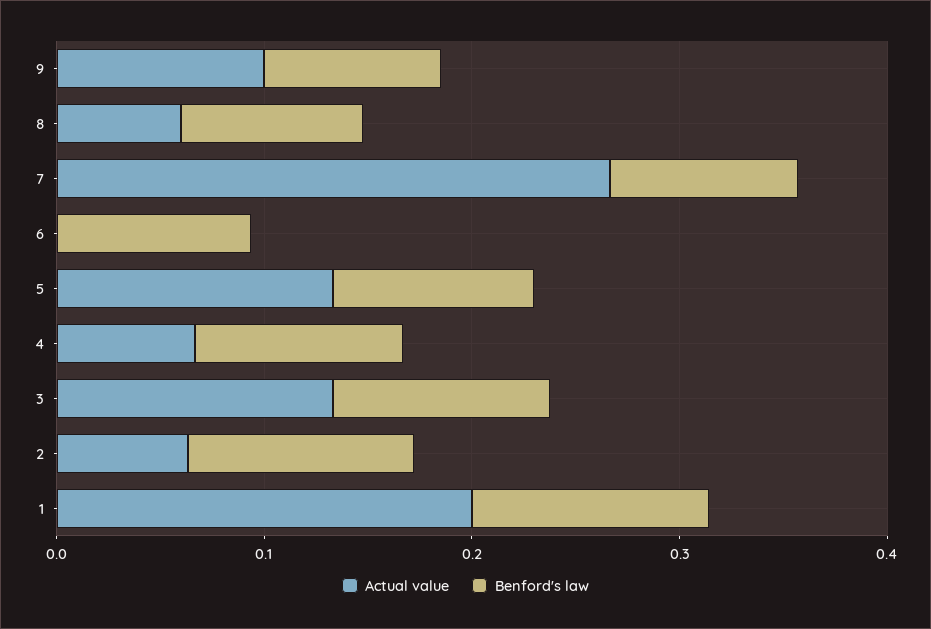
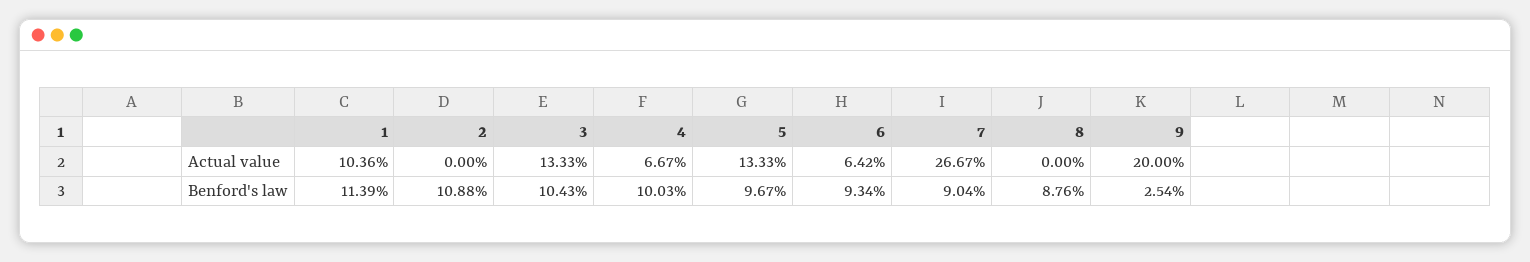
Actual value, 9: 0.1 -> 0.2
Benford's law, 9: 0.08 -> 0.0254
Actual value, 8: 0.06 -> 0
Actual value, 6: 0 -> 0.0642
Actual value, 2: 0.06 -> 0
Actual value, 1: 0.2 -> 0.1036

